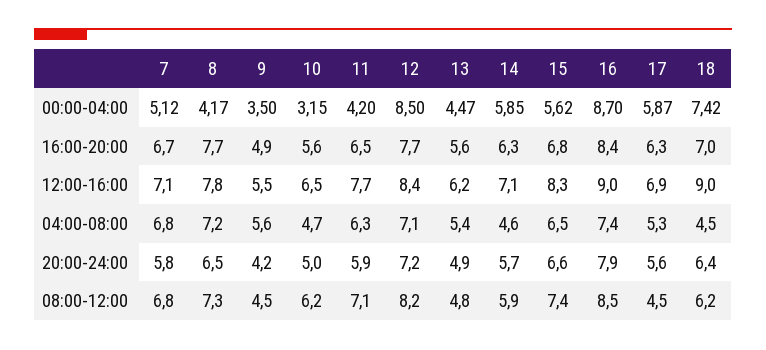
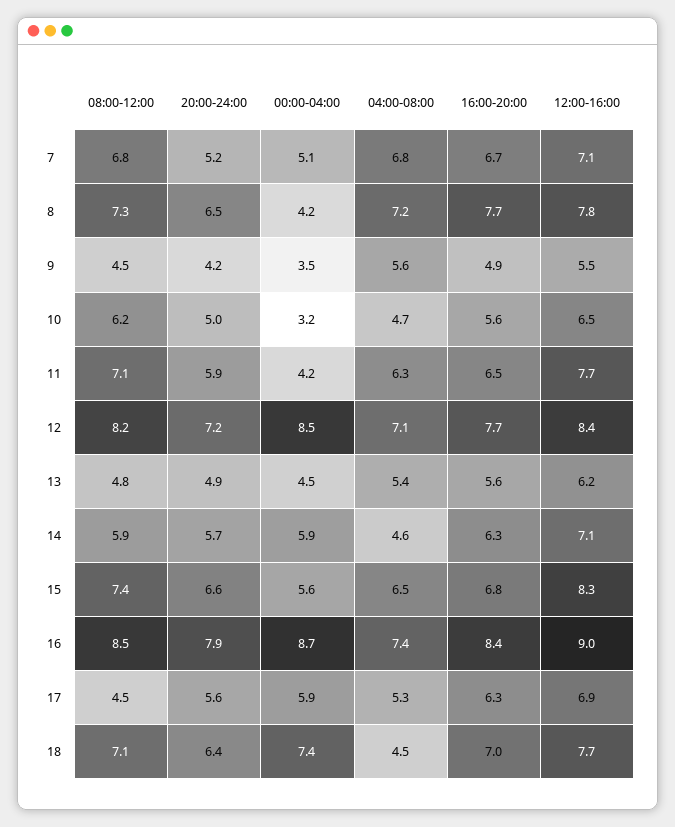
18, 12:00-16:00: 9 -> 7.7
7, 20:00-24:00: 5.8 -> 5.2
18, 08:00-12:00: 6.2 -> 7.1

